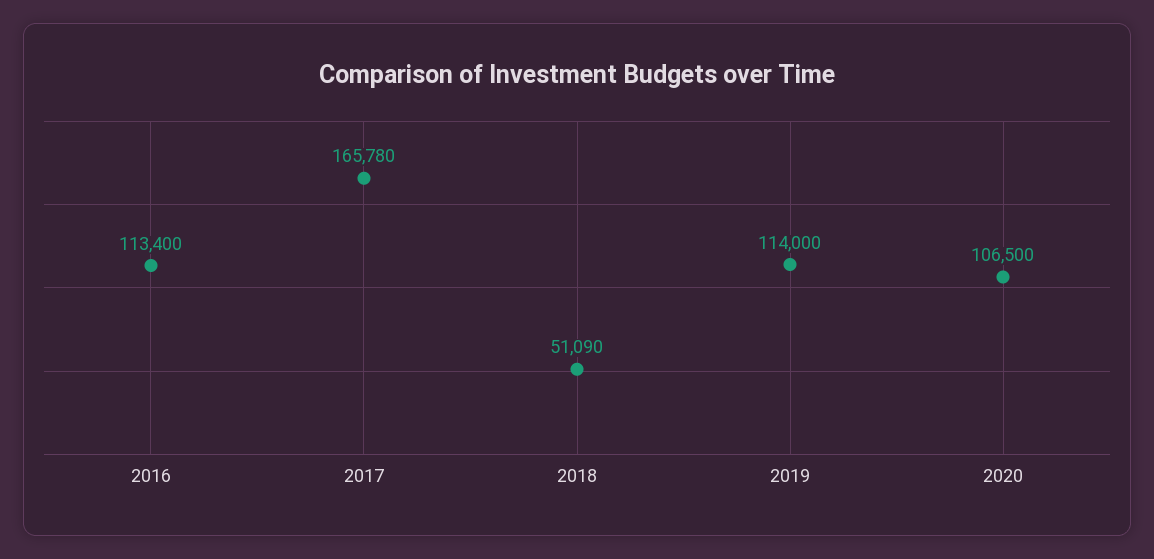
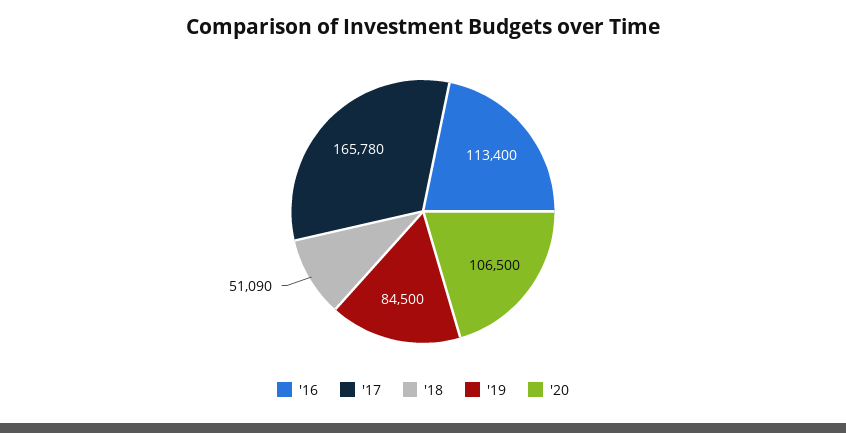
2019: 114000 -> 84500

